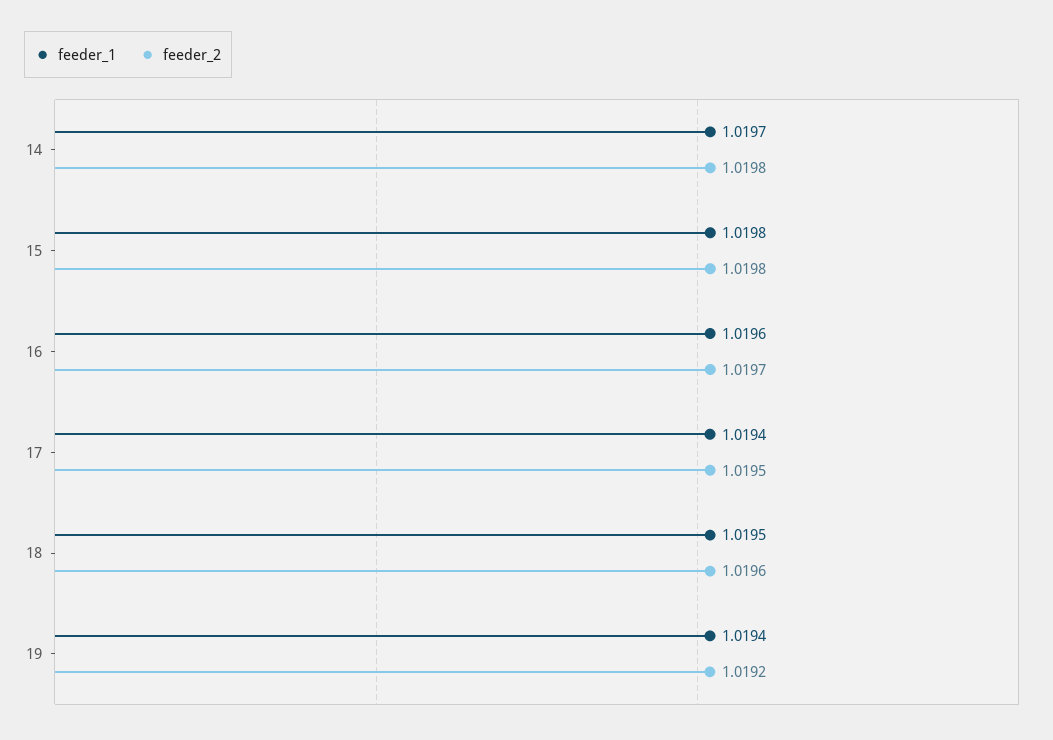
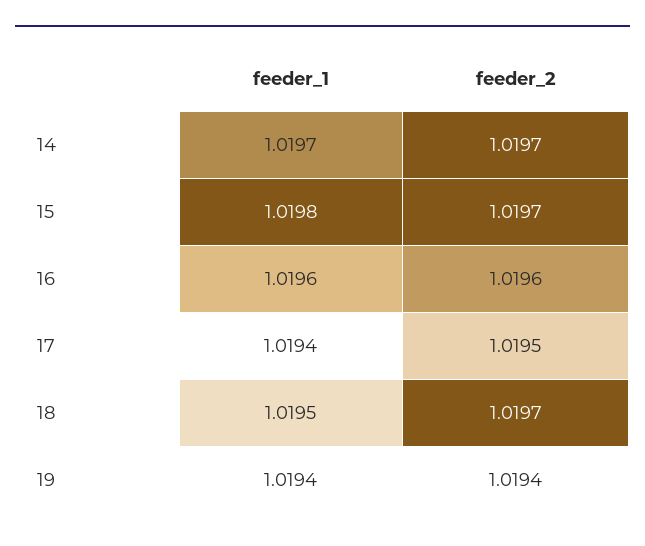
feeder_2, 14: 1.0198 -> 1.0197
feeder_2, 15: 1.0198 -> 1.0197
feeder_2, 16: 1.0197 -> 1.0196
feeder_2, 18: 1.0196 -> 1.0197
feeder_2, 19: 1.0192 -> 1.0194

